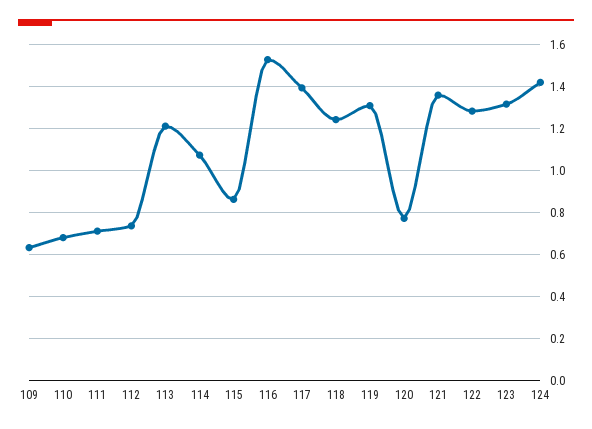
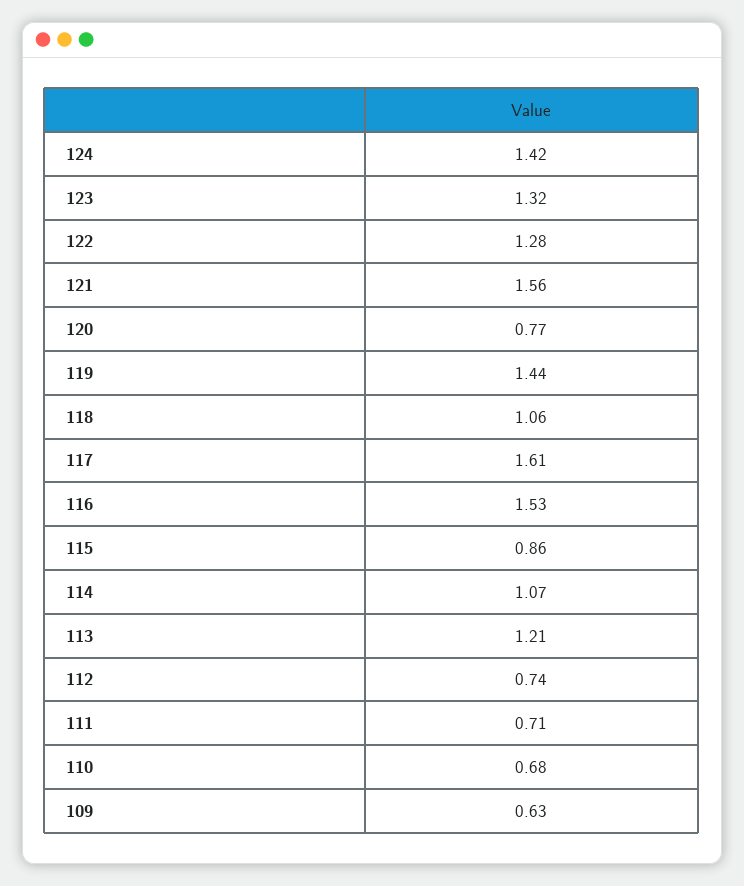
117: 1.4 -> 1.61
118: 1.25 -> 1.06
119: 1.3 -> 1.44
121: 1.35 -> 1.56

